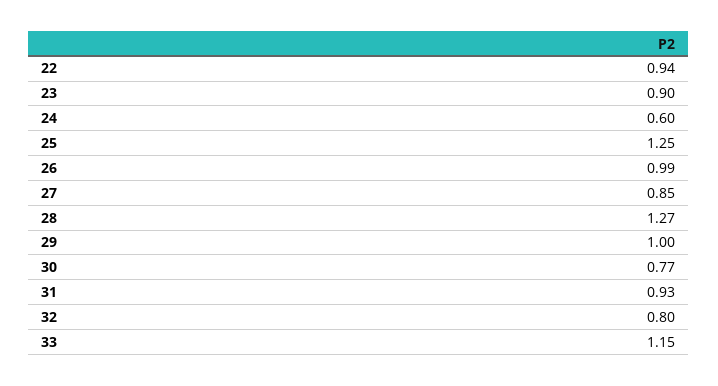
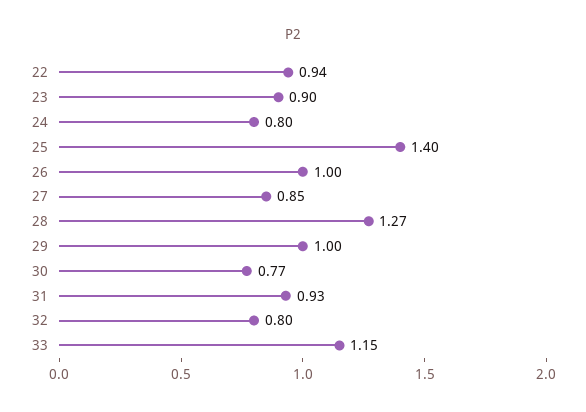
24: 0.6 -> 0.8
25: 1.25 -> 1.4
26: 0.99 -> 1

